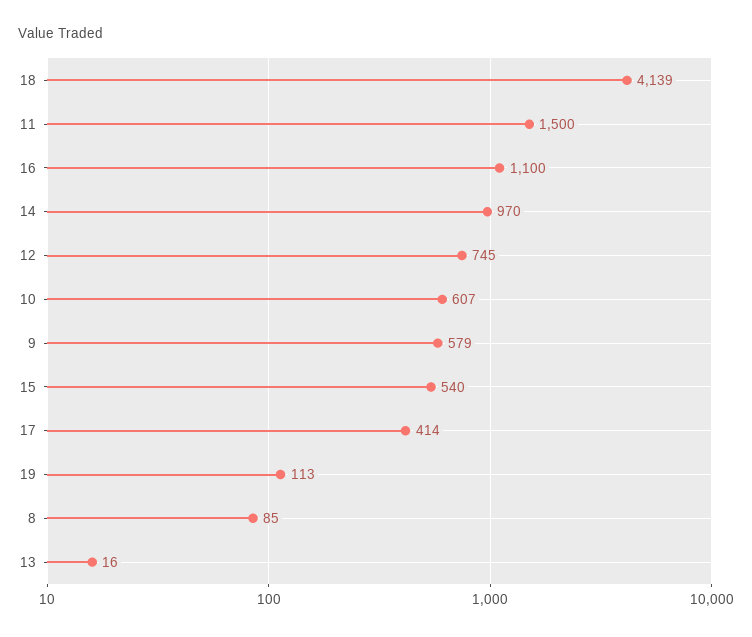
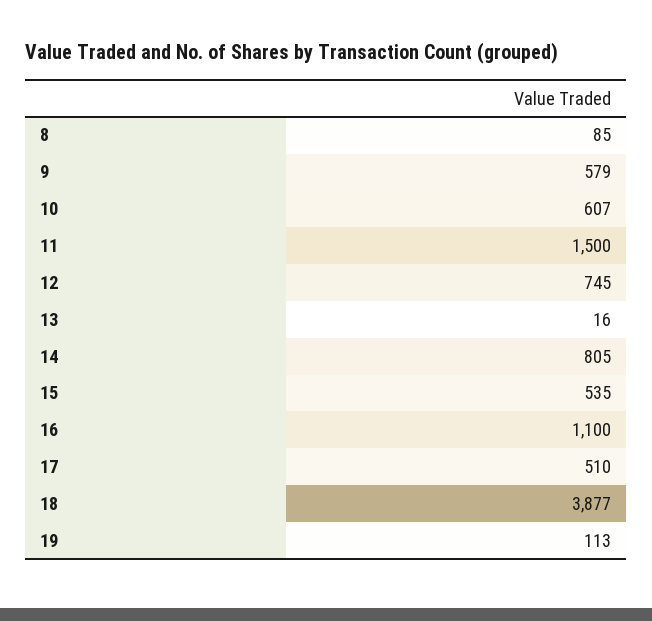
18: 4139 -> 3877
14: 970 -> 805
15: 540 -> 535
17: 414 -> 510

